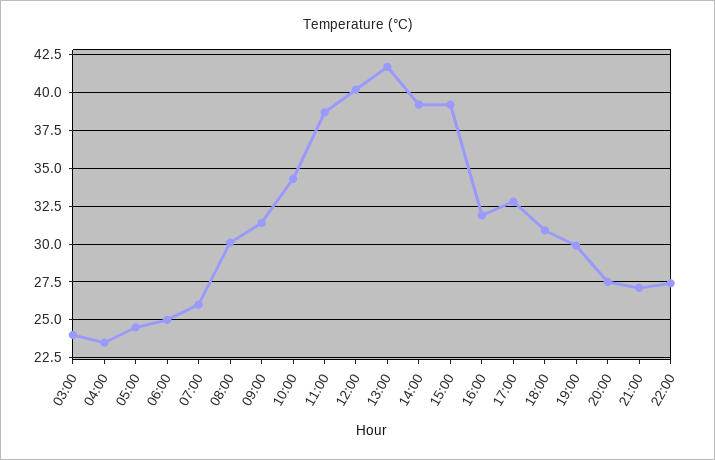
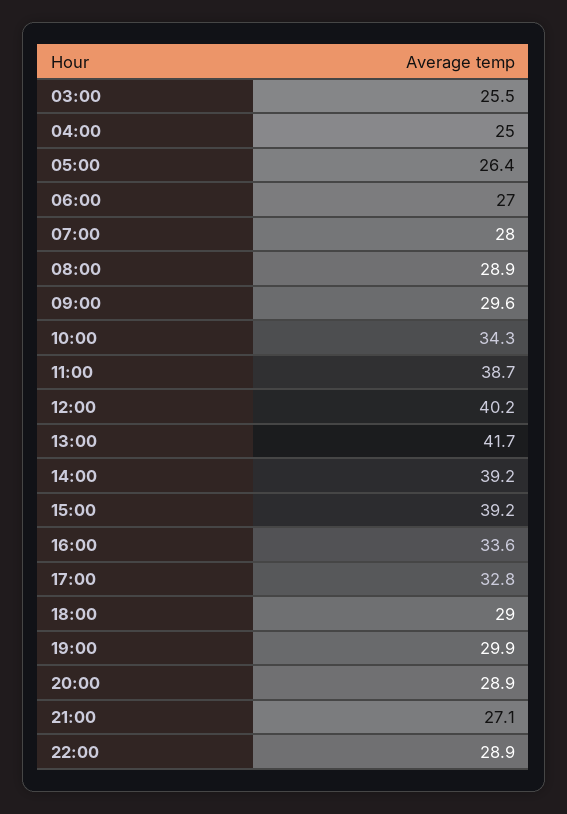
03:00: 24 -> 25.5
04:00: 23.5 -> 25
05:00: 24.5 -> 26.4
06:00: 25 -> 27
07:00: 26 -> 28
08:00: 30 -> 28.9
09:00: 31.5 -> 29.6
16:00: 32 -> 33.6
18:00: 31 -> 29
20:00: 27.5 -> 28.9
22:00: 27.5 -> 28.9

